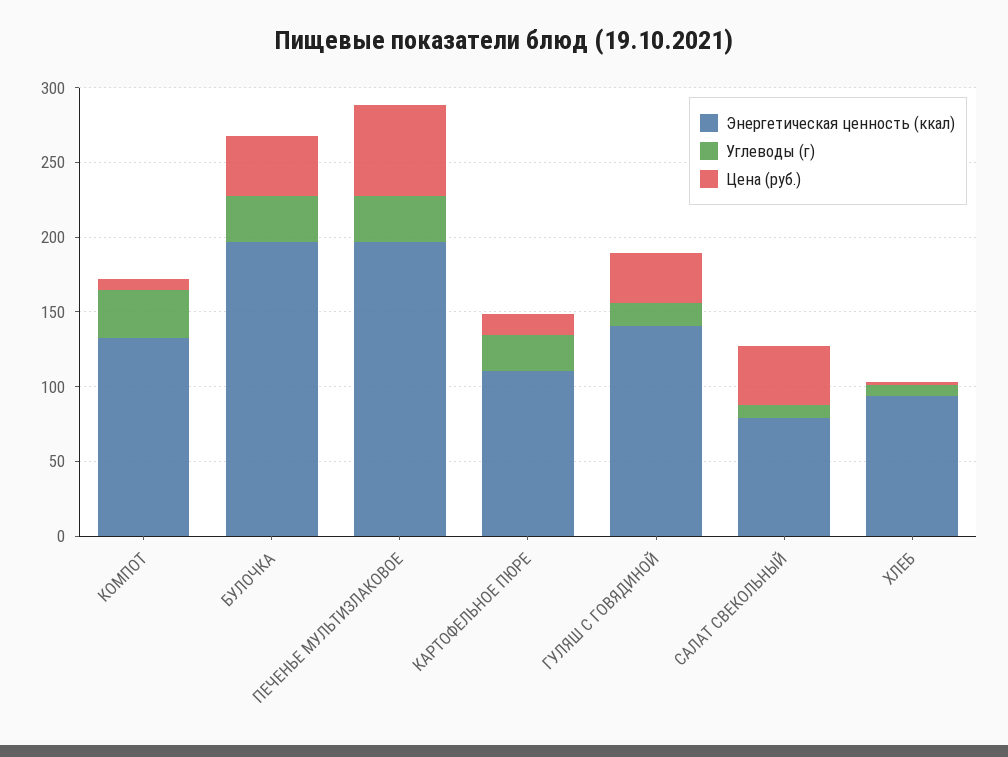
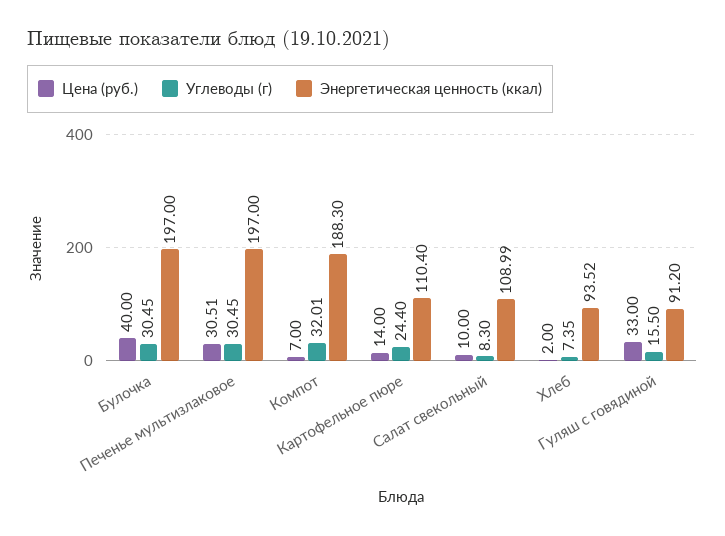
Энергетическая ценность (ккал), КОМПОТ: 130 -> 188.3
Цена (руб.), ПЕЧЕНЬЕ МУЛЬТИЗЛАКОВОЕ: 60 -> 30.51
Энергетическая ценность (ккал), ГУЛЯШ С ГОВЯДИНОЙ: 140 -> 91.2
Энергетическая ценность (ккал), САЛАТ СВЕКОЛЬНЫЙ: 80 -> 108.99
Цена (руб.), САЛАТ СВЕКОЛЬНЫЙ: 40 -> 10

